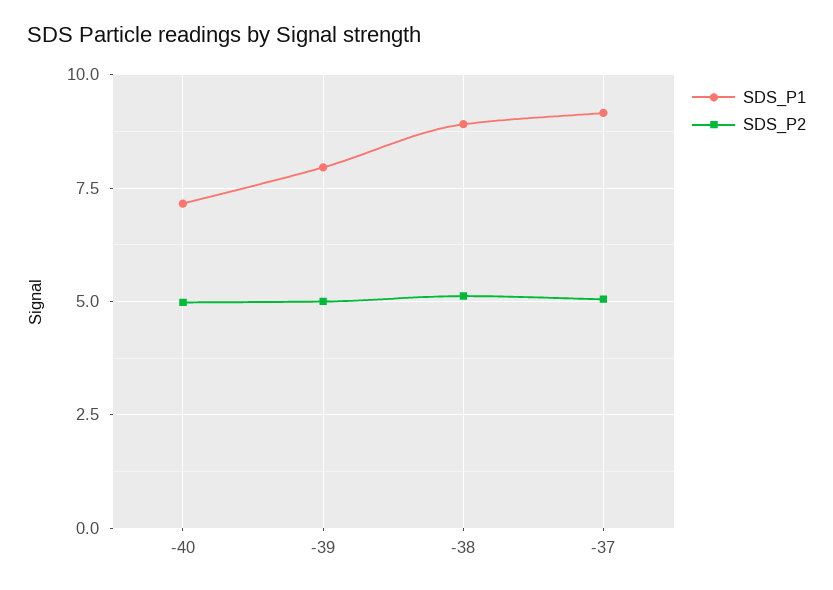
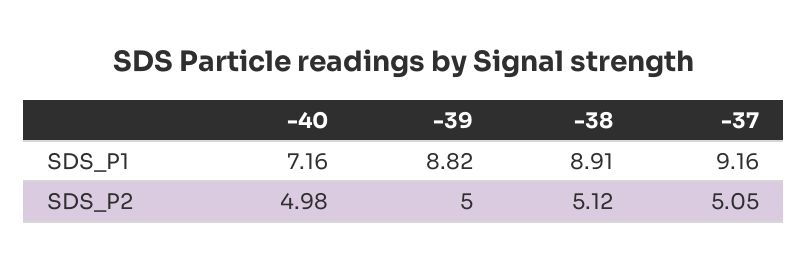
SDS_P1, -39: 8 -> 8.82

